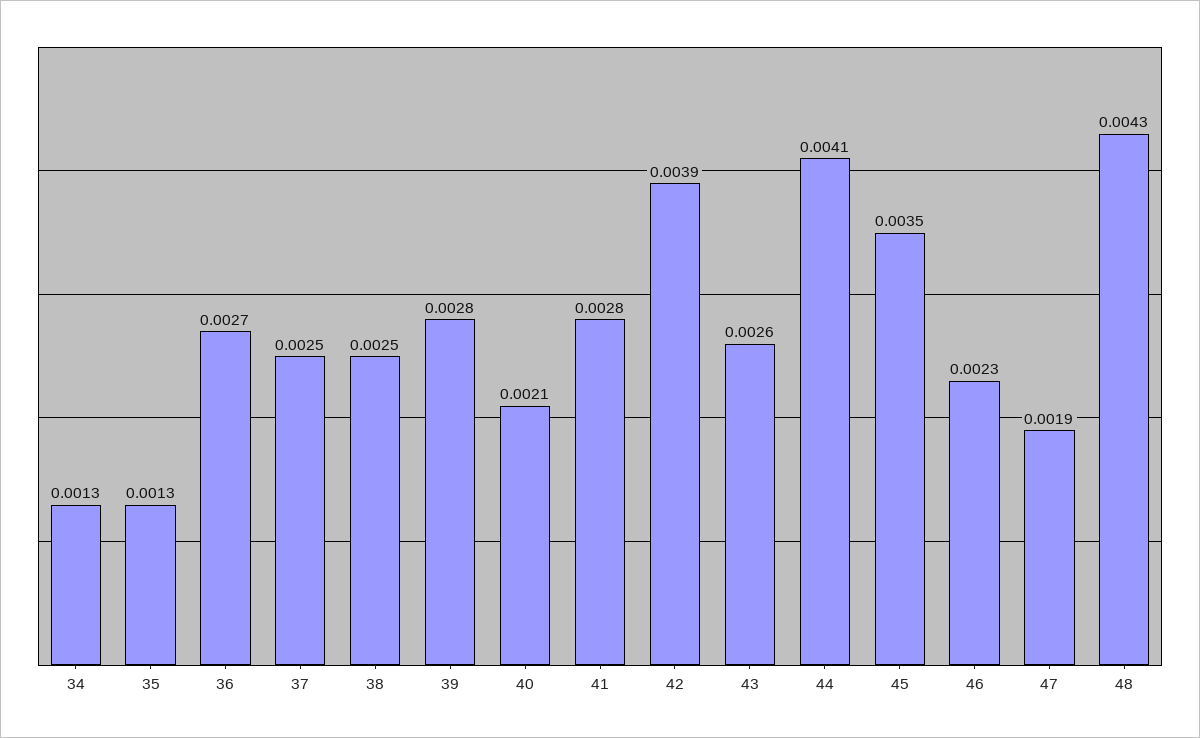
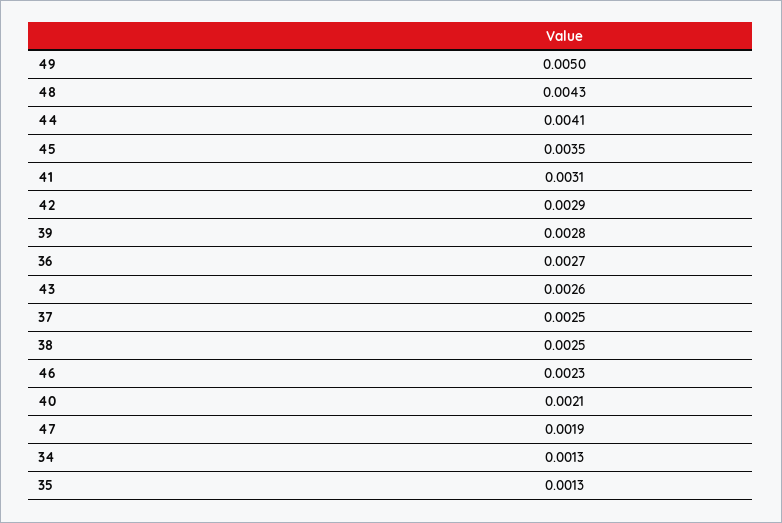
41: 0.0028 -> 0.0031
42: 0.0039 -> 0.0029
49: none -> 0.005

